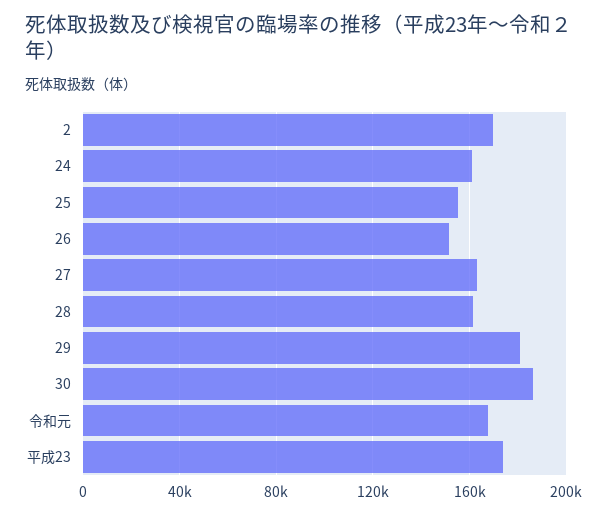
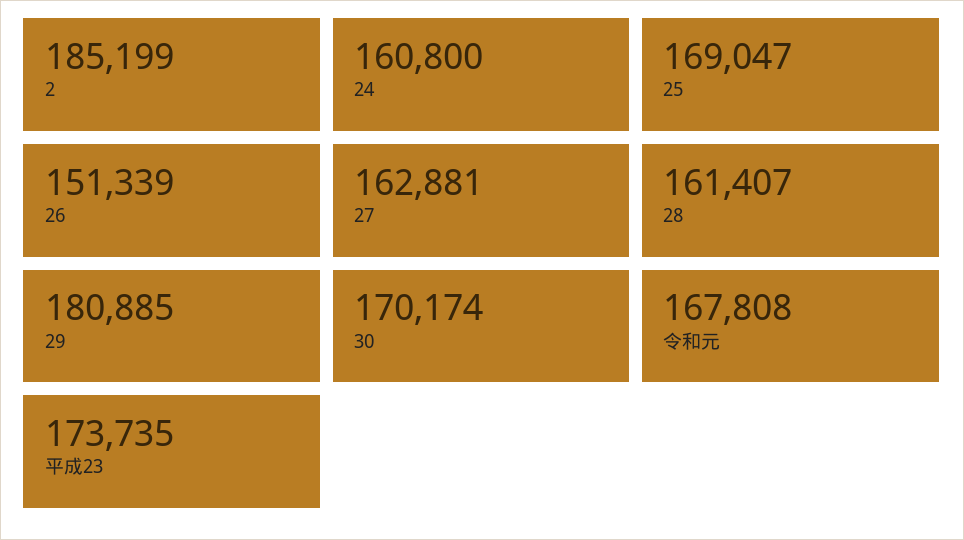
2: 170000 -> 185199
25: 155000 -> 169047
30: 185000 -> 170174

